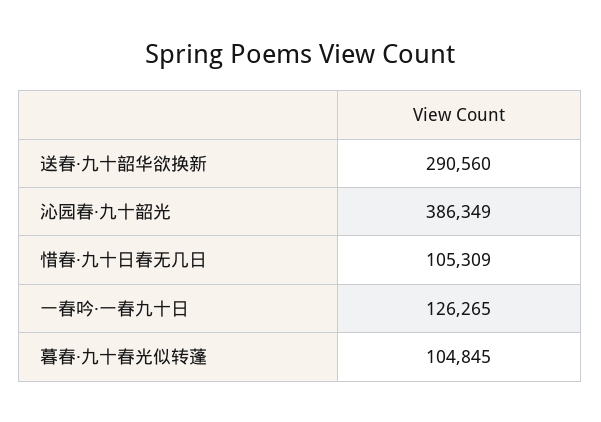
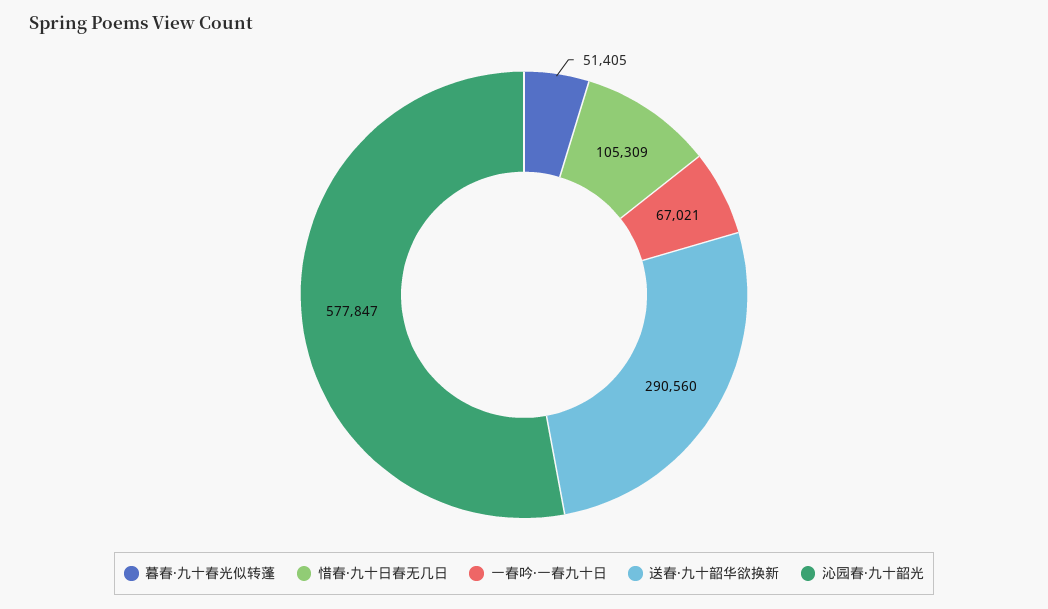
沁园春·九十韶光: 386349 -> 577847
一春吟·一春九十日: 126265 -> 67021
暮春·九十春光似转蓬: 104845 -> 51405

